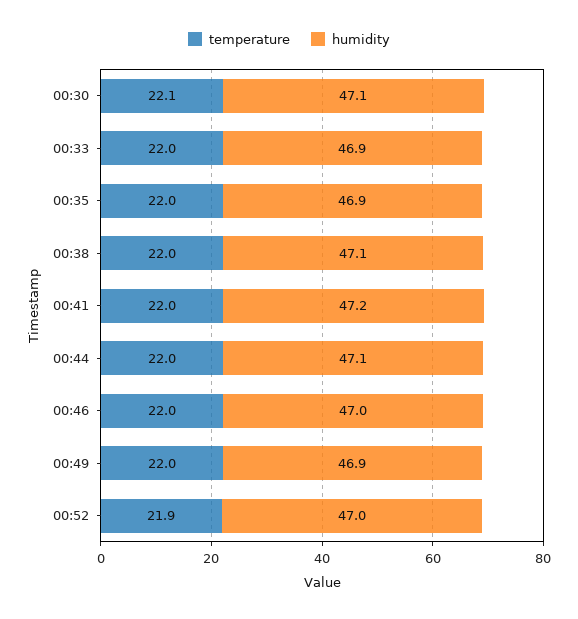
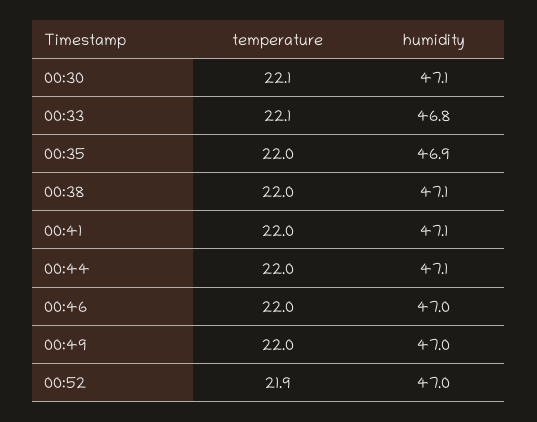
temperature, 00:33: 22 -> 22.1
humidity, 00:33: 46.9 -> 46.8
humidity, 00:41: 47.2 -> 47.1
humidity, 00:49: 46.9 -> 47

